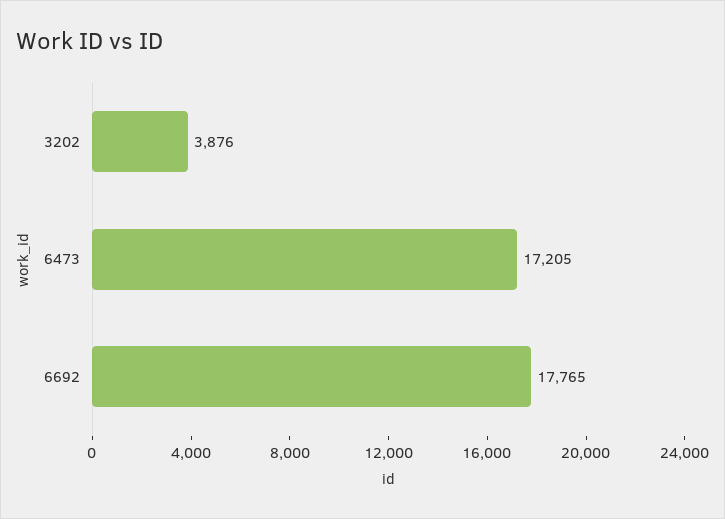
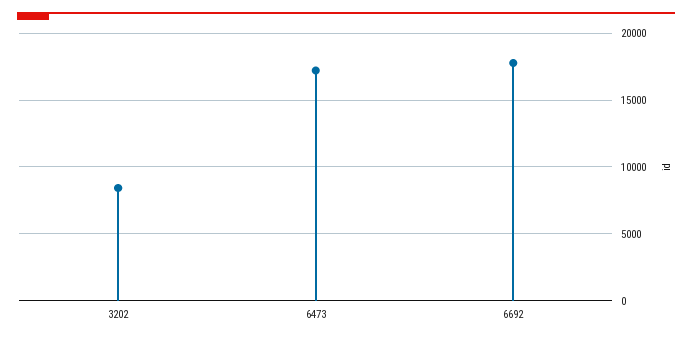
3202: 3876 -> 8500

